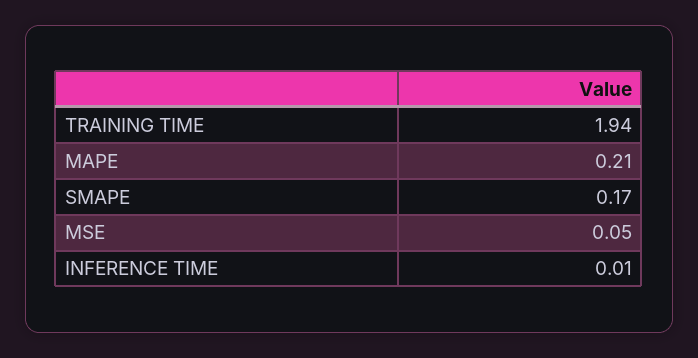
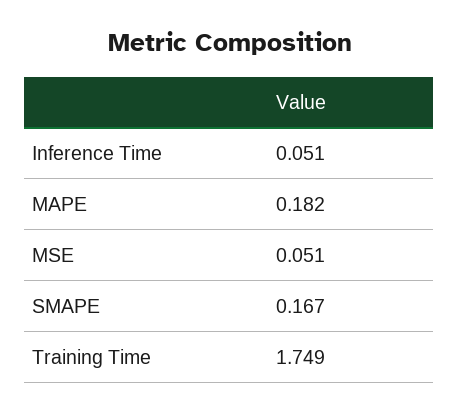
TRAINING TIME: 1.94 -> 1.749
MAPE: 0.21 -> 0.182
INFERENCE TIME: 0.01 -> 0.051

